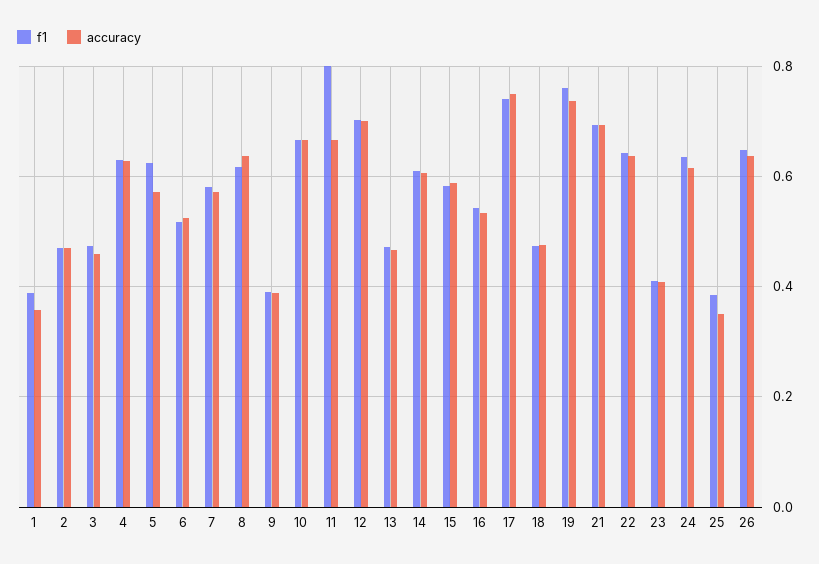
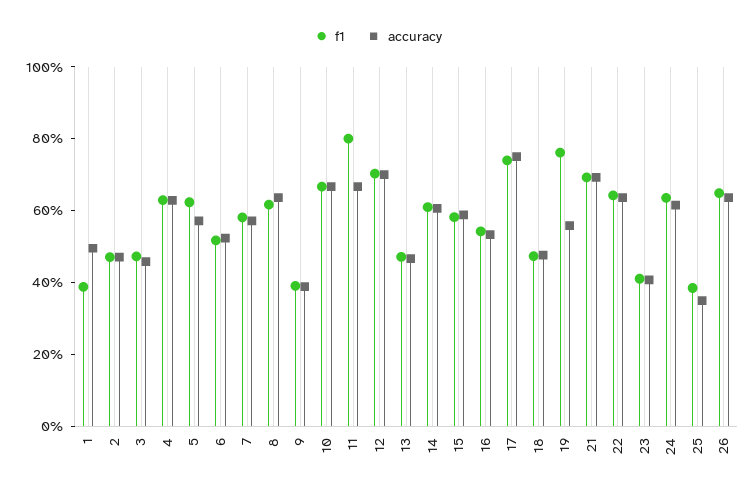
accuracy, 1: 0.36 -> 0.5
accuracy, 19: 0.74 -> 0.55

